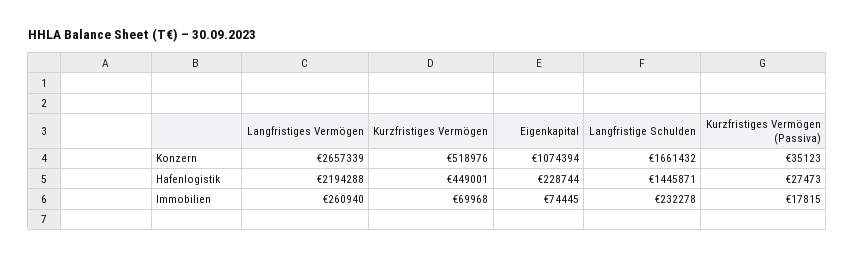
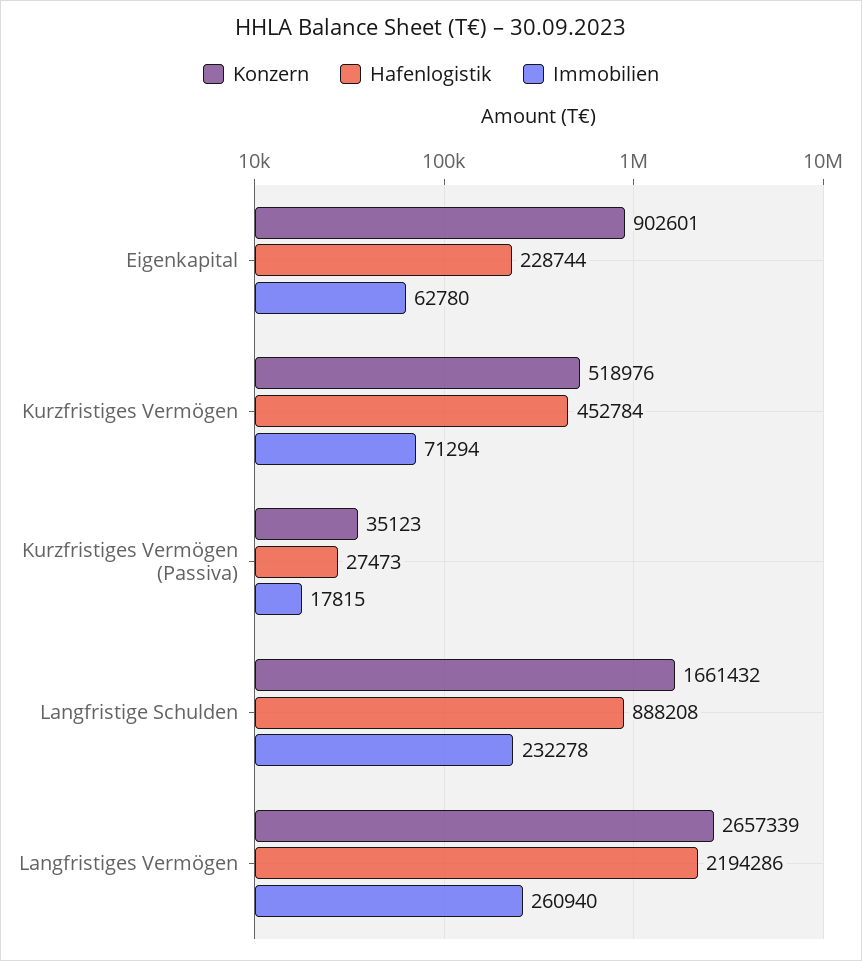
Konzern, Eigenkapital: 1074394 -> 902601
Hafenlogistik, Langfristiges Vermögen: 2194288 -> 2194286
Hafenlogistik, Kurzfristiges Vermögen: 449001 -> 452784
Hafenlogistik, Langfristige Schulden: 1445871 -> 888208
Immobilien, Kurzfristiges Vermögen: 69968 -> 71294
Immobilien, Eigenkapital: 74445 -> 62780

